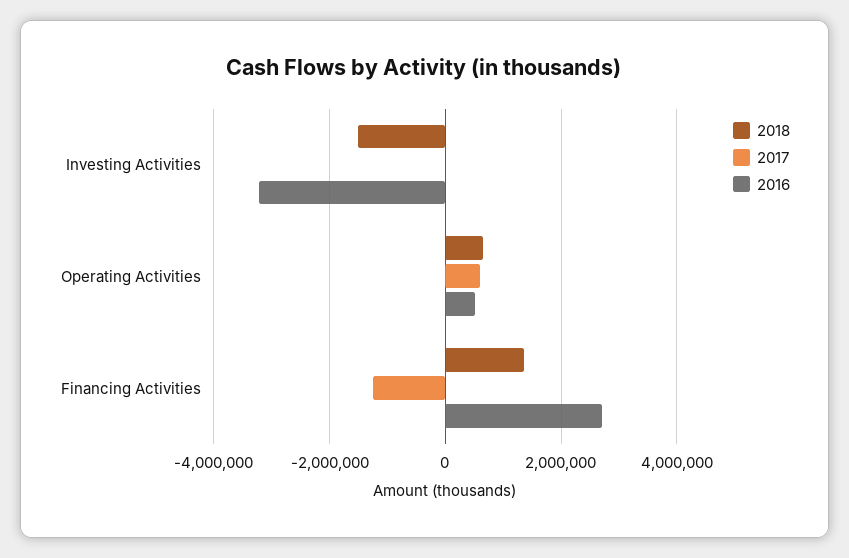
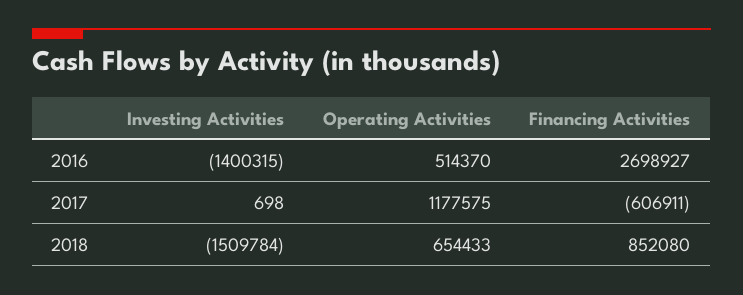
2016, Investing Activities: -3200000 -> -1400315
2017, Operating Activities: 600000 -> 1177575
2018, Financing Activities: 1400000 -> 852080
2017, Financing Activities: -1200000 -> -606911

